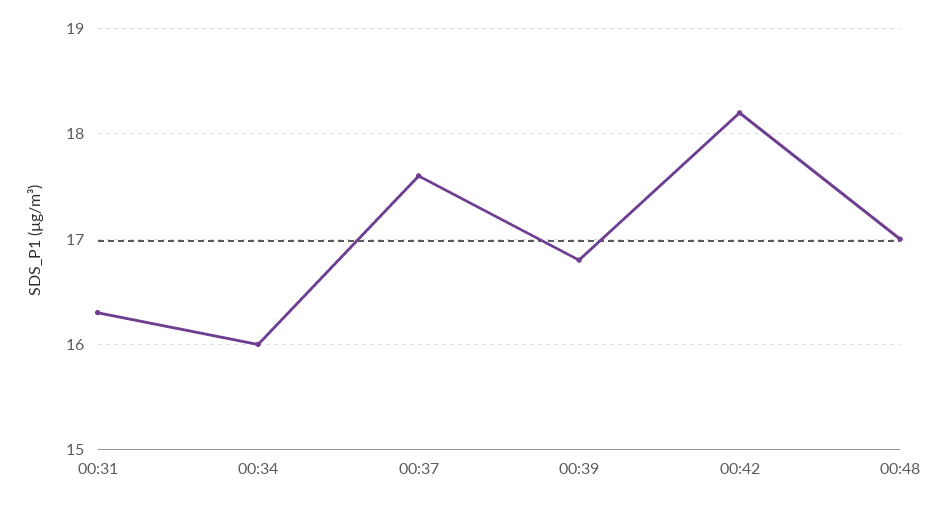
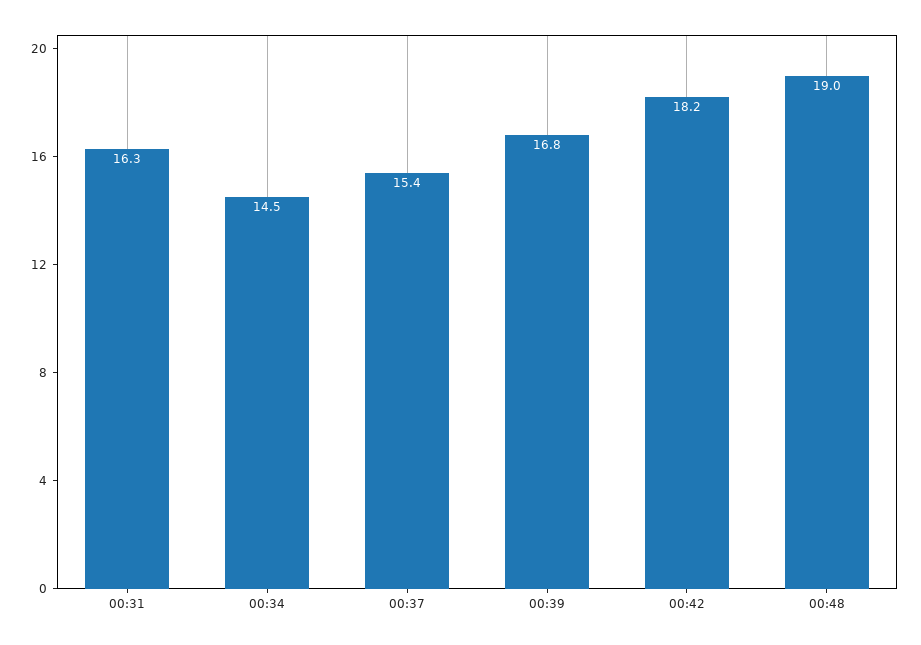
00:34: 16 -> 14.5
00:37: 17.6 -> 15.4
00:48: 17 -> 19

